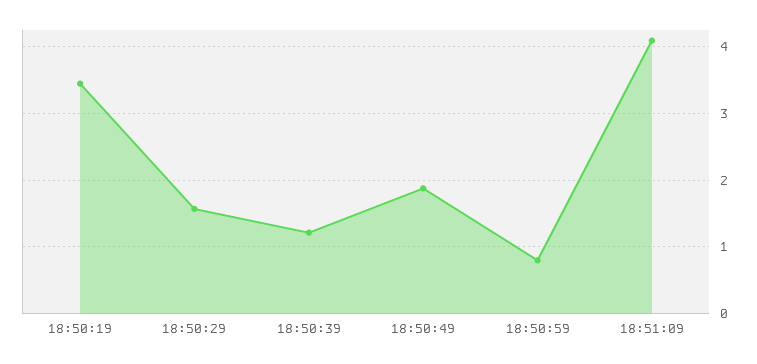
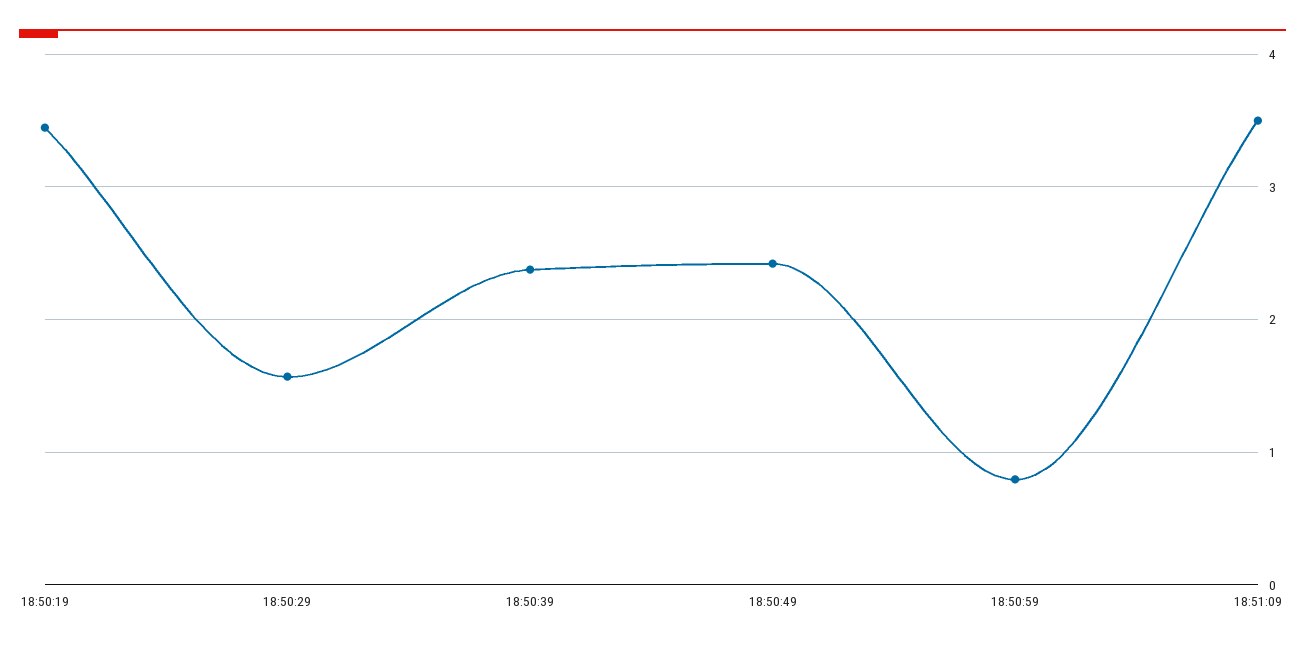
18:50:39: 1.2 -> 2.4
18:50:49: 1.9 -> 2.4
18:51:09: 4.1 -> 3.5

